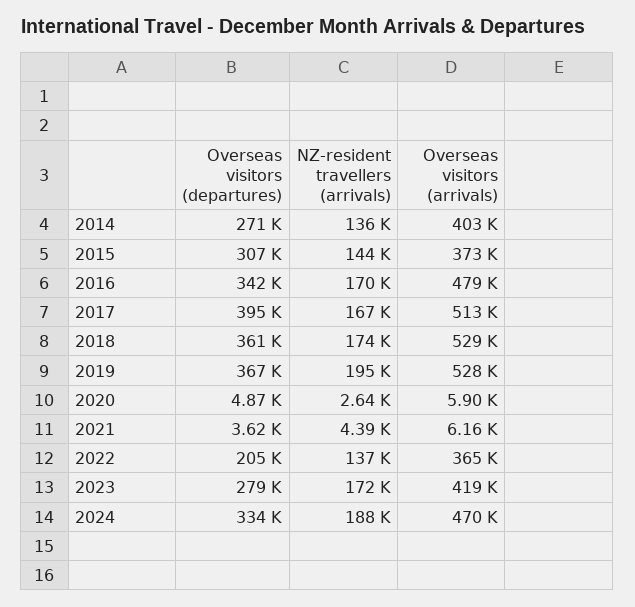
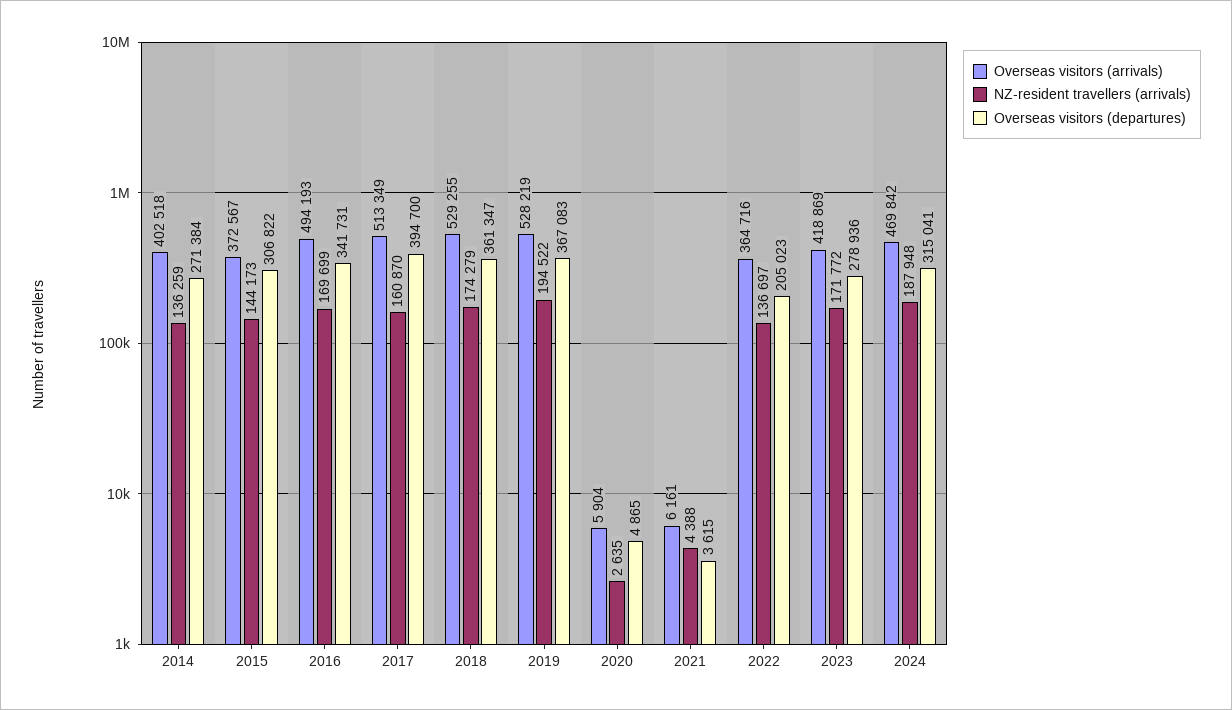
Overseas visitors (arrivals), 2016: 479000 -> 494193
NZ-resident travellers (arrivals), 2017: 167000 -> 160870
Overseas visitors (departures), 2024: 334000 -> 315041

